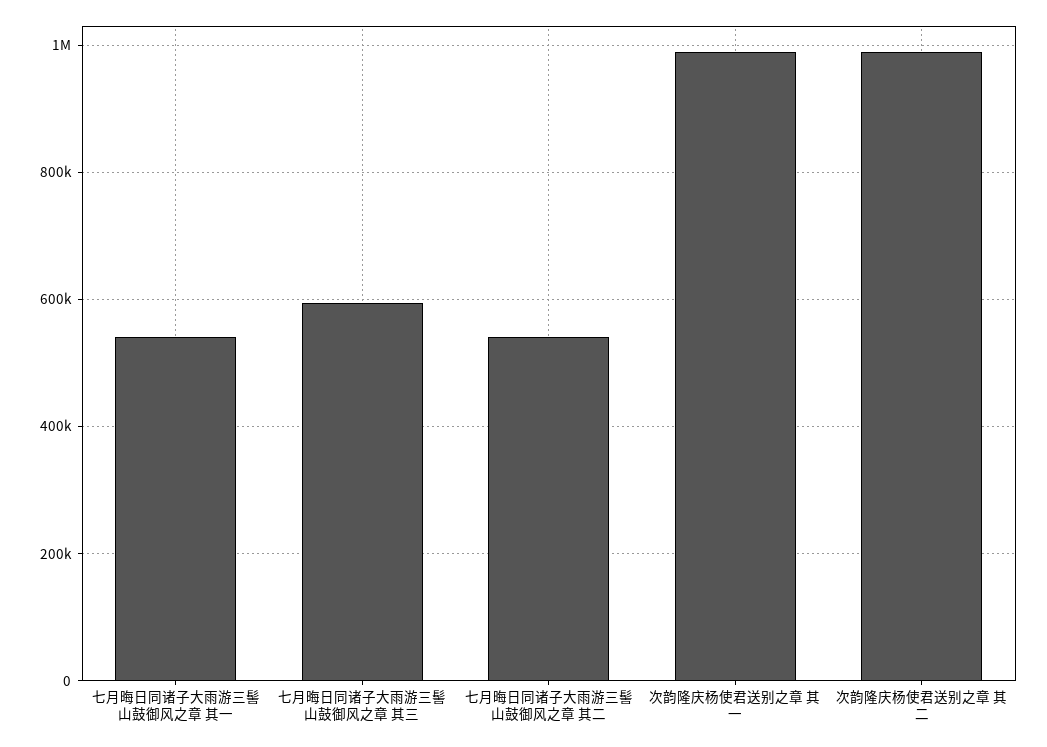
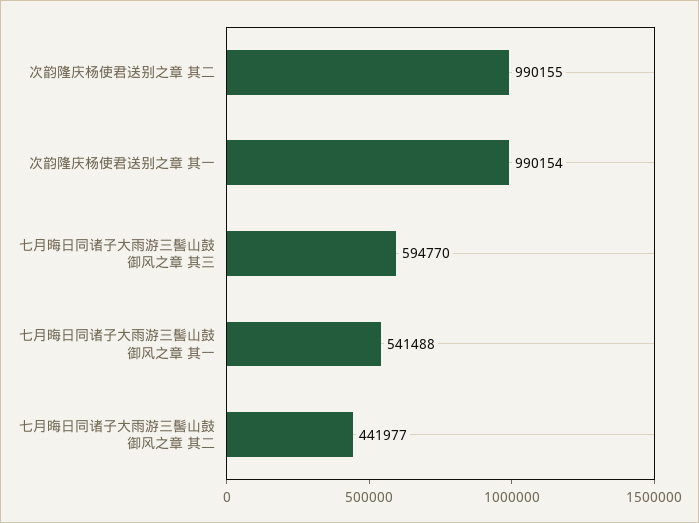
七月晦日同诸子大雨游三髻山鼓御风之章 其二: 540000 -> 441977

